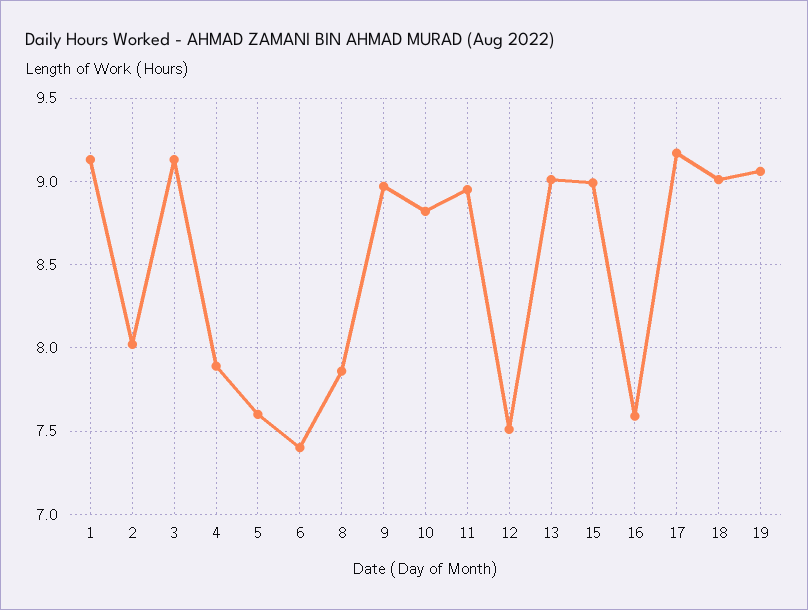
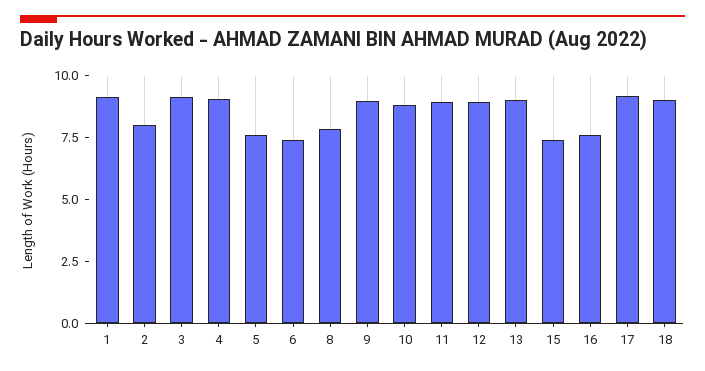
4: 7.9 -> 9
12: 7.5 -> 9
15: 9 -> 7.5
19: 9.05 -> none

